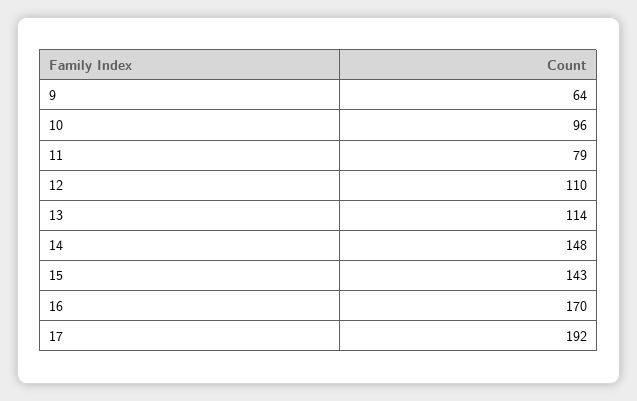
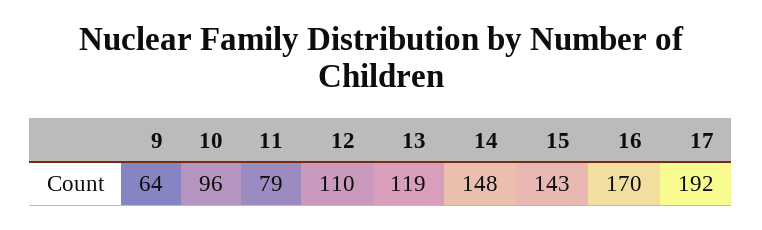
13: 114 -> 119

